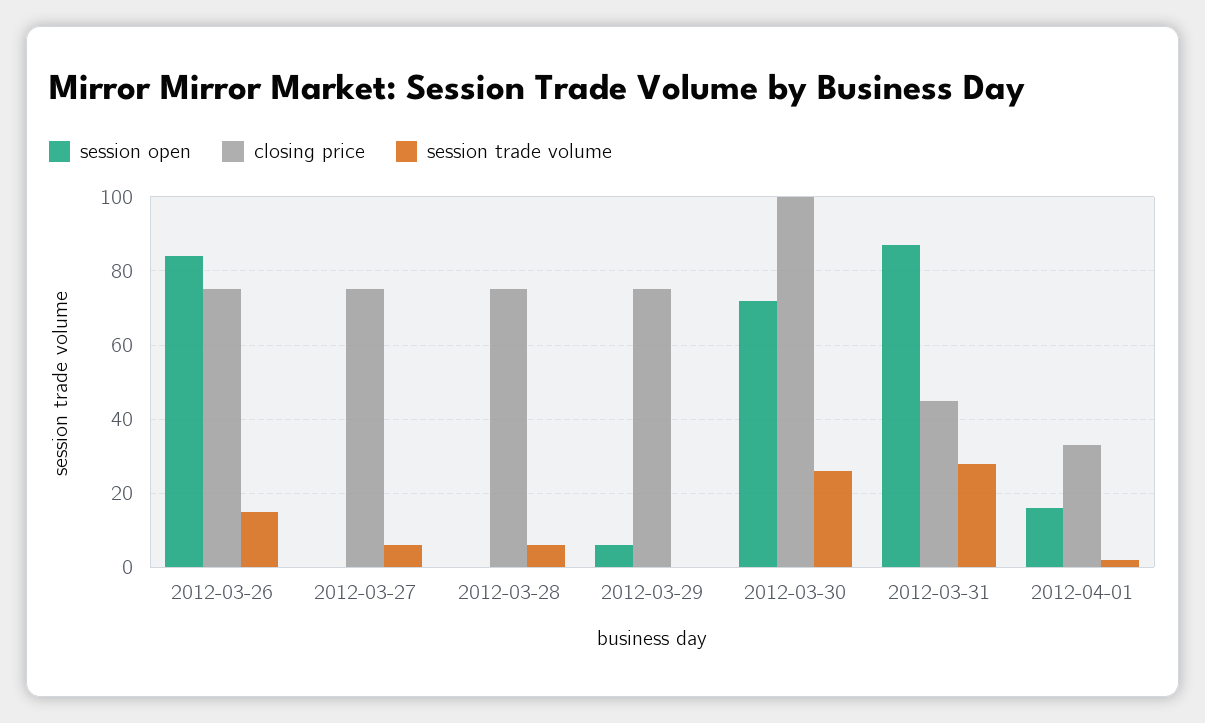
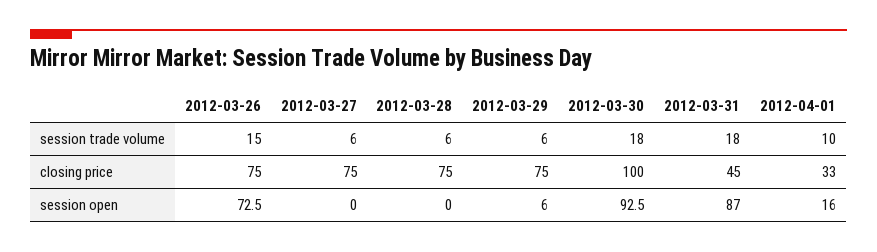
session open, 2012-03-26: 84 -> 72.5
session trade volume, 2012-03-29: 0 -> 6
session open, 2012-03-30: 72 -> 92.5
session trade volume, 2012-03-30: 26 -> 18
session trade volume, 2012-03-31: 28 -> 18
session trade volume, 2012-04-01: 2 -> 10

